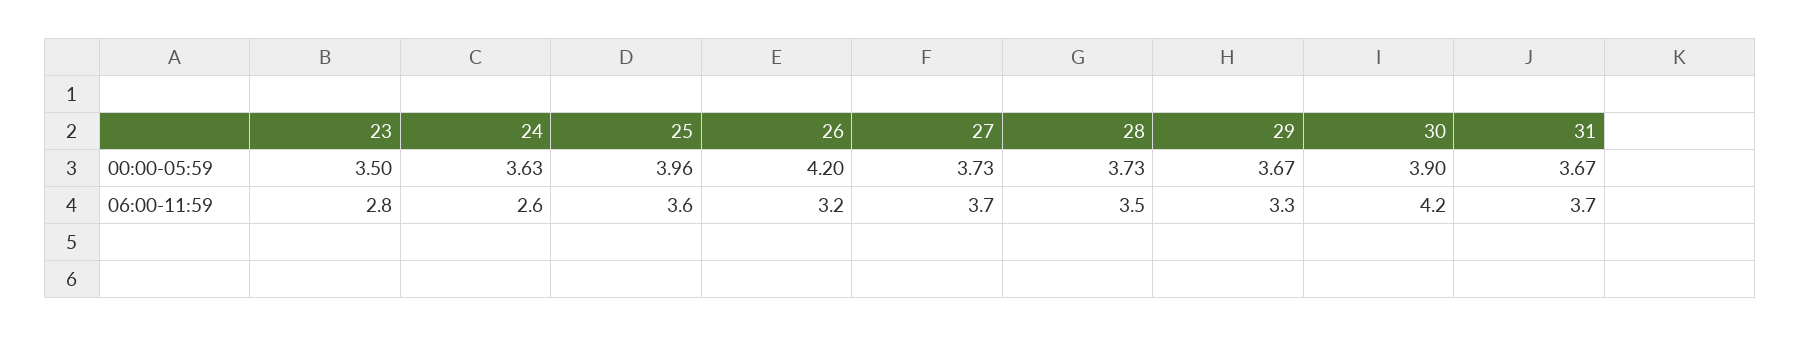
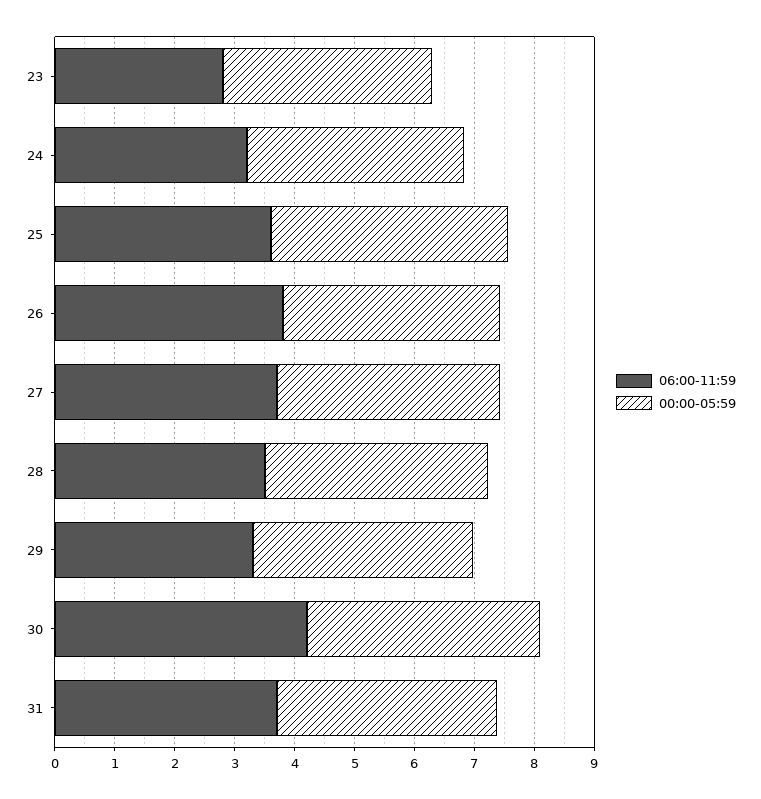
00:00-05:59, 26: 4.2 -> 3.6
06:00-11:59, 24: 2.6 -> 3.2
06:00-11:59, 26: 3.2 -> 3.8

